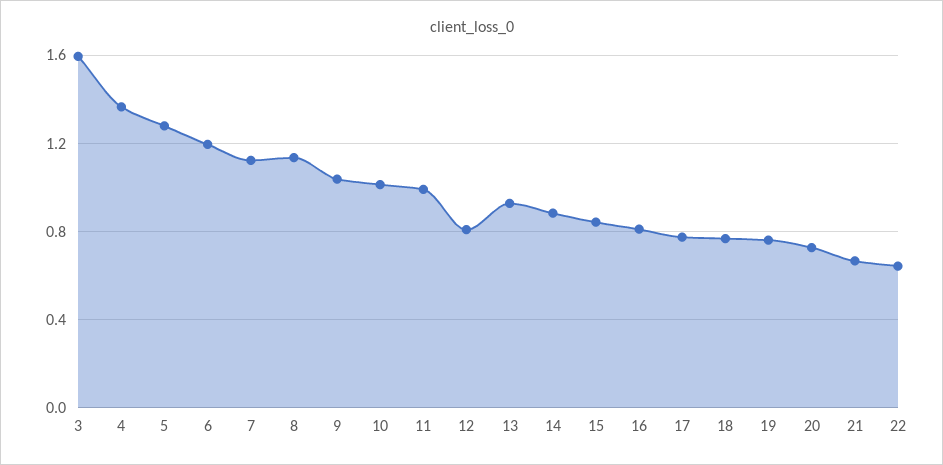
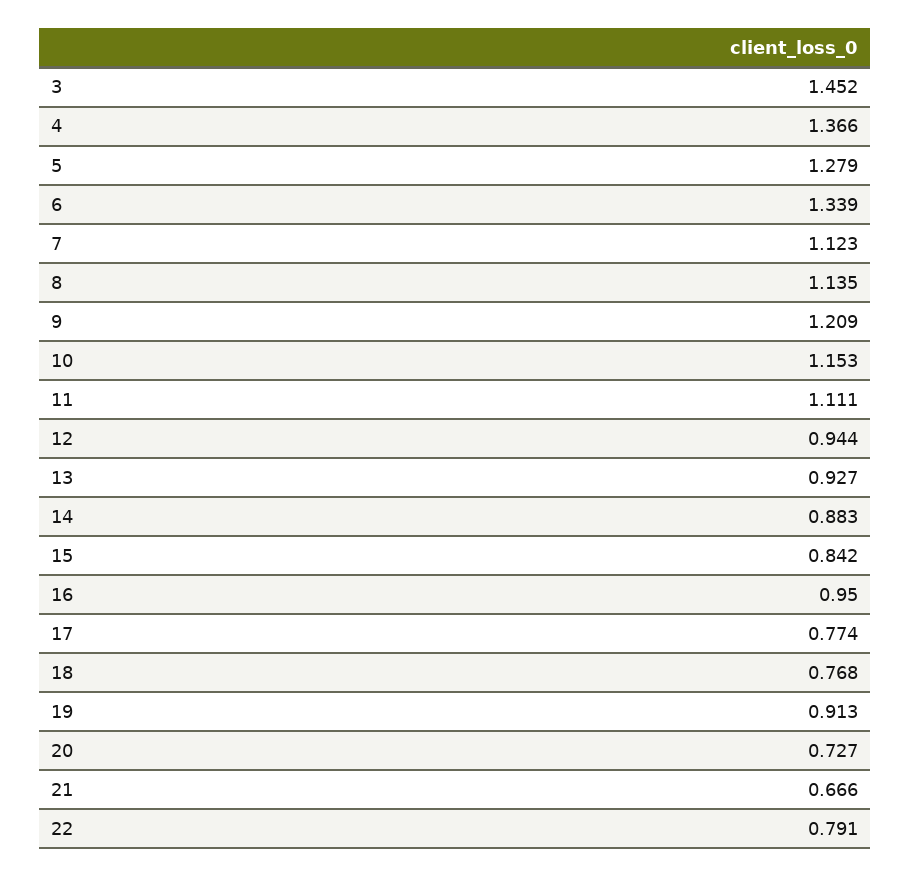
3: 1.6 -> 1.452
6: 1.2 -> 1.339
9: 1.05 -> 1.209
10: 1 -> 1.153
11: 1 -> 1.111
12: 0.8 -> 0.944
16: 0.8 -> 0.95
19: 0.75 -> 0.913
22: 0.65 -> 0.791

